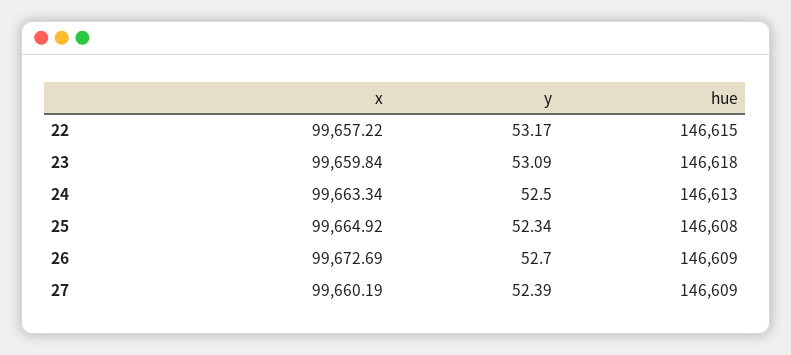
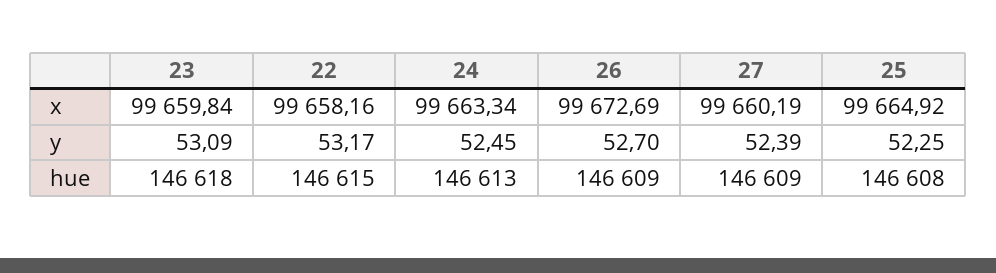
x, 22: 99657.22 -> 99658.16
y, 24: 52.5 -> 52.45
y, 25: 52.34 -> 52.25

